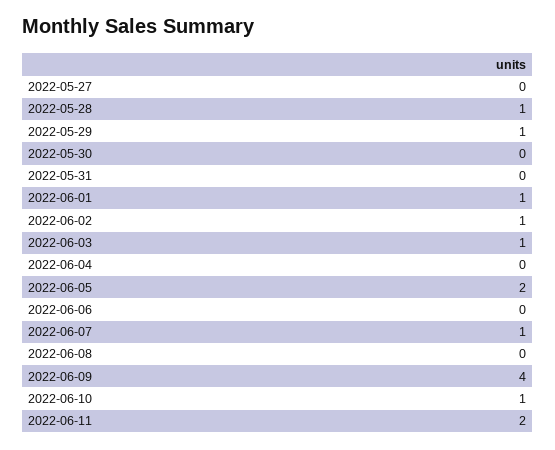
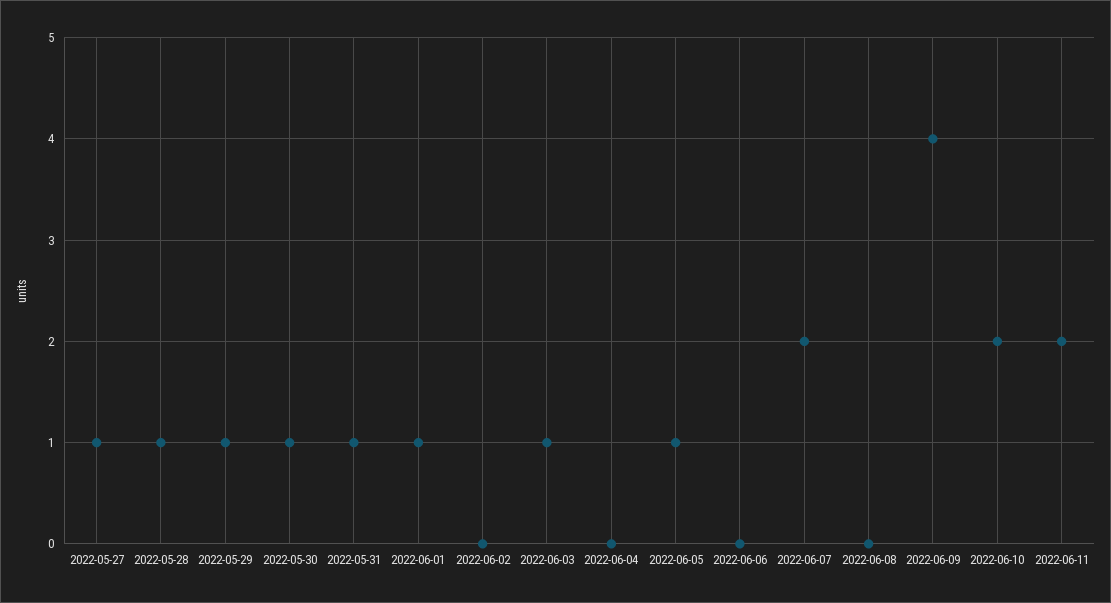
2022-05-27: 0 -> 1
2022-05-30: 0 -> 1
2022-05-31: 0 -> 1
2022-06-02: 1 -> 0
2022-06-05: 2 -> 1
2022-06-07: 1 -> 2
2022-06-10: 1 -> 2

